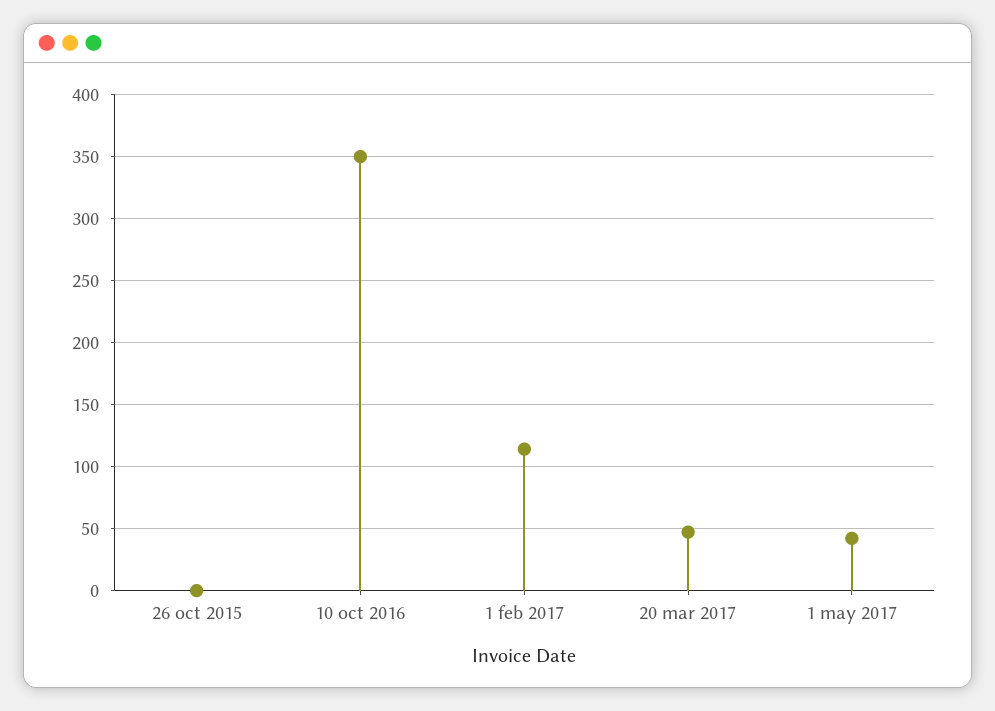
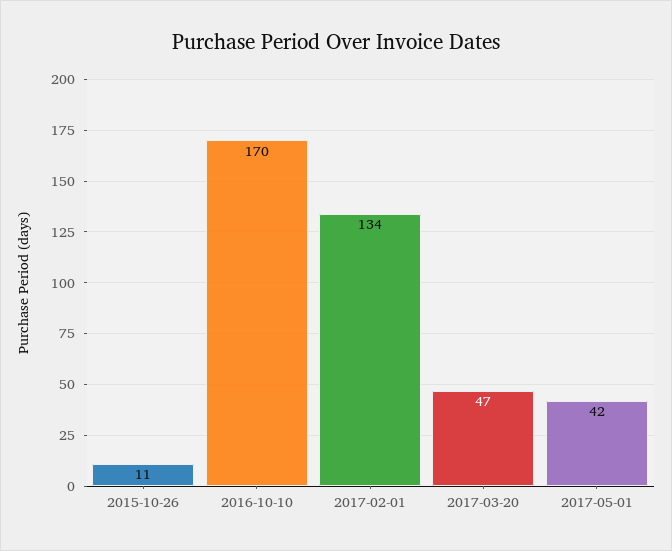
26 oct 2015: 0 -> 11
10 oct 2016: 350 -> 170
1 feb 2017: 115 -> 134

